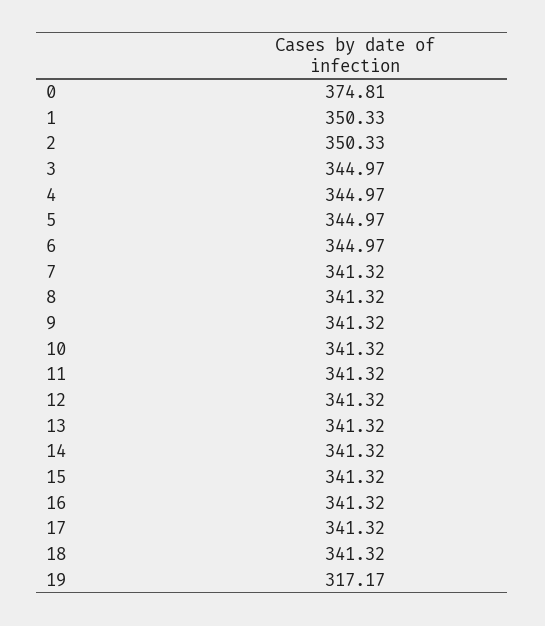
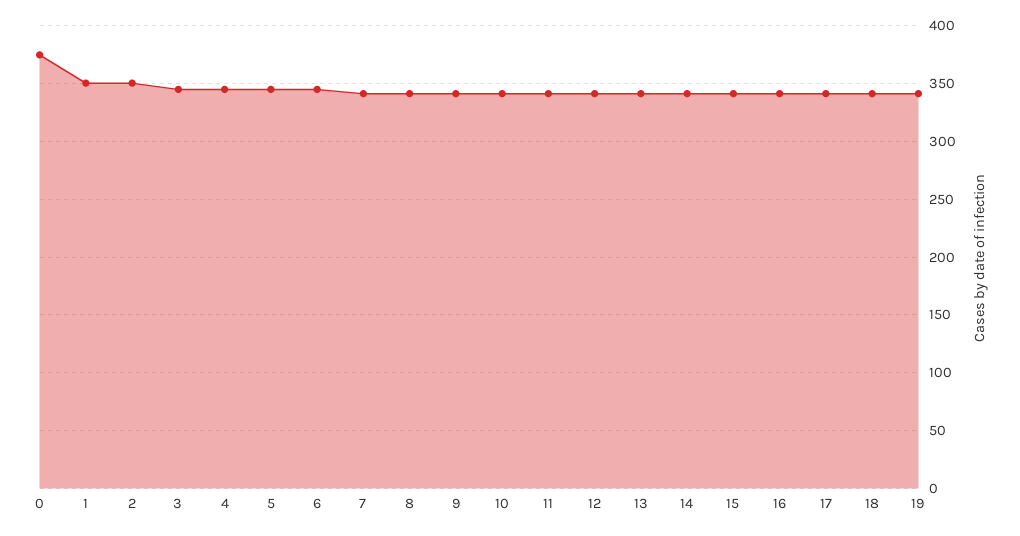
19: 317.17 -> 340

